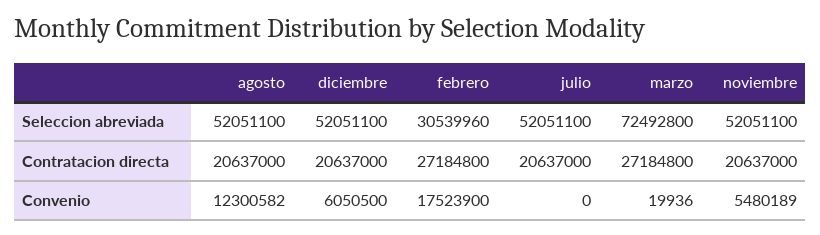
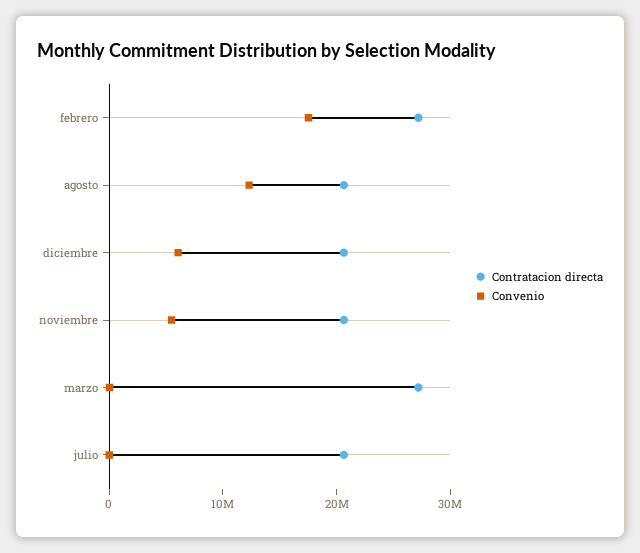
Seleccion abreviada, agosto: 52051100 -> none
Seleccion abreviada, diciembre: 52051100 -> none
Seleccion abreviada, febrero: 30539960 -> none
Seleccion abreviada, julio: 52051100 -> none
Seleccion abreviada, marzo: 72492800 -> none
Seleccion abreviada, noviembre: 52051100 -> none

